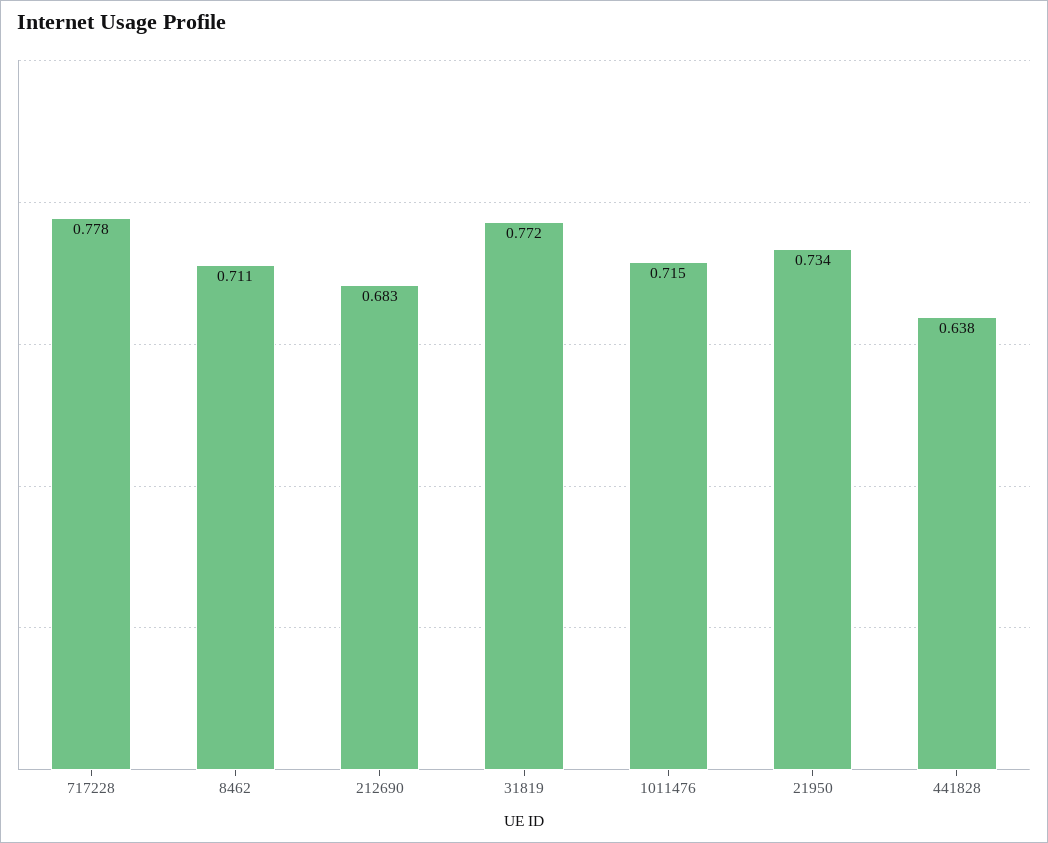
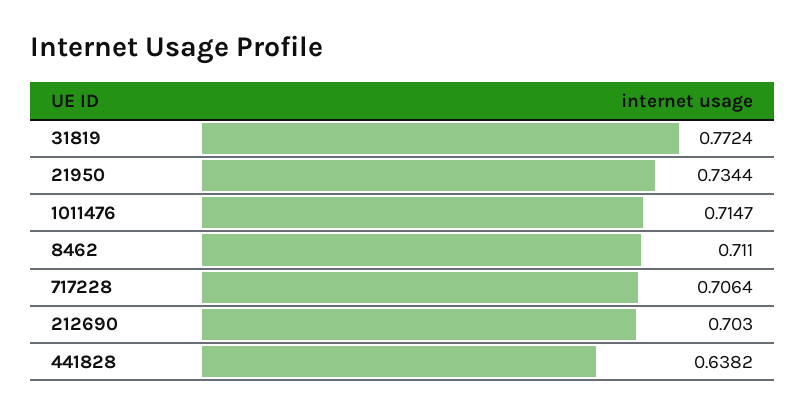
717228: 0.778 -> 0.7064
212690: 0.683 -> 0.703

